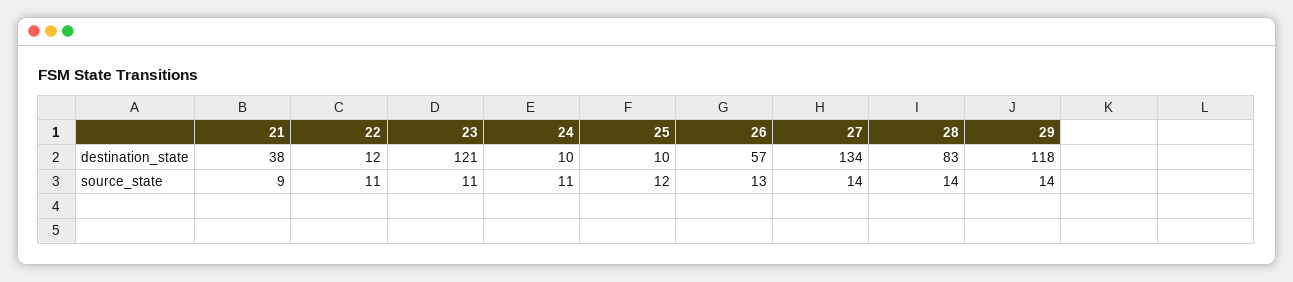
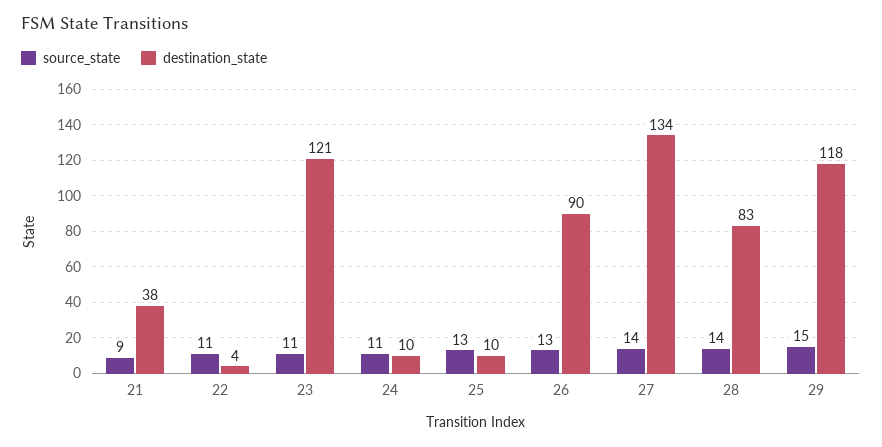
destination_state, 22: 12 -> 4
destination_state, 26: 57 -> 90
source_state, 25: 12 -> 13
source_state, 29: 14 -> 15

